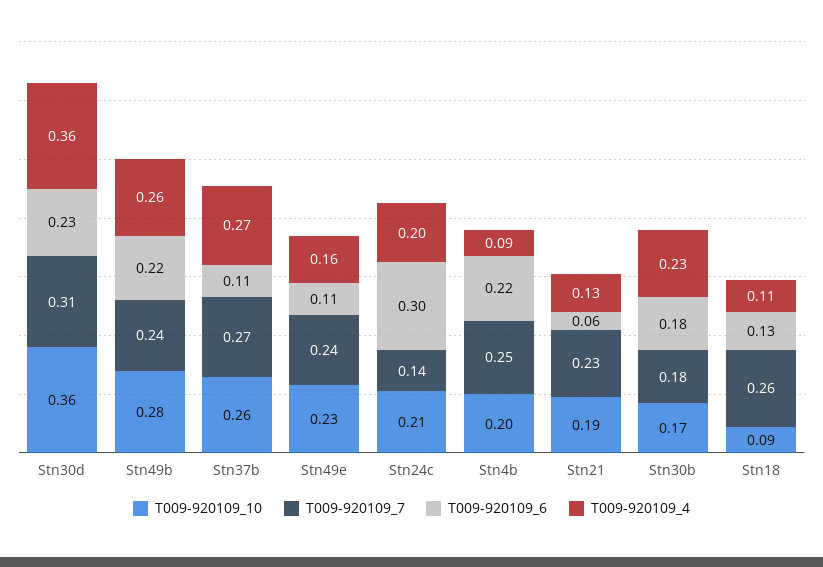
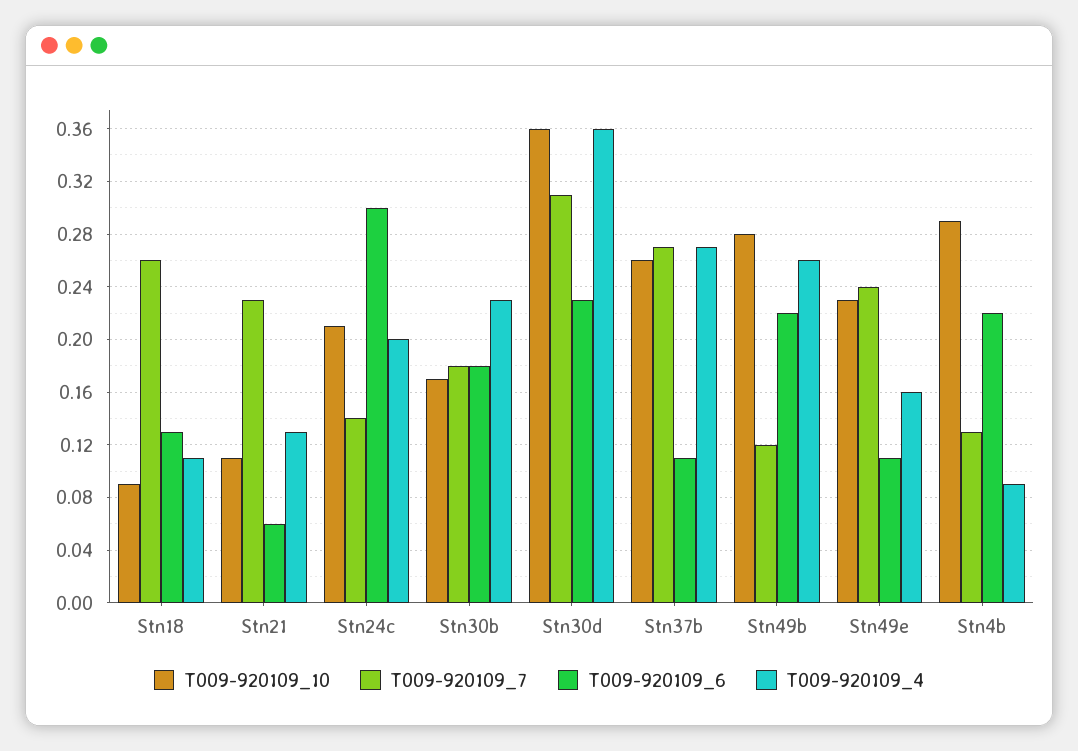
T009-920109_7, Stn49b: 0.24 -> 0.12
T009-920109_10, Stn4b: 0.2 -> 0.29
T009-920109_7, Stn4b: 0.25 -> 0.13
T009-920109_10, Stn21: 0.19 -> 0.11

